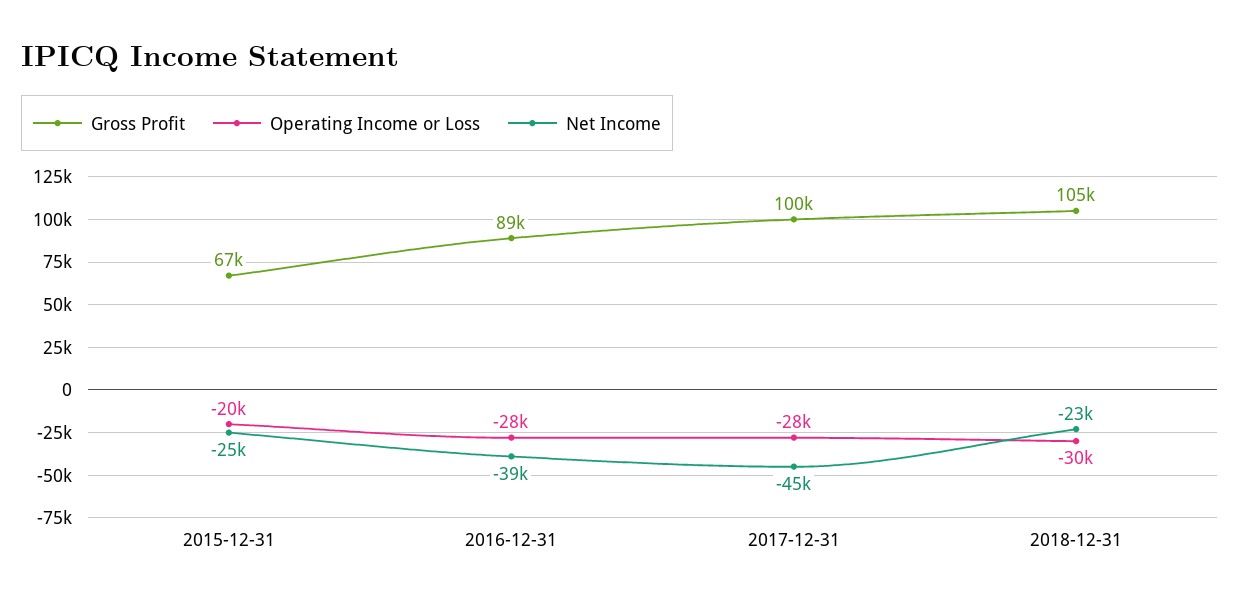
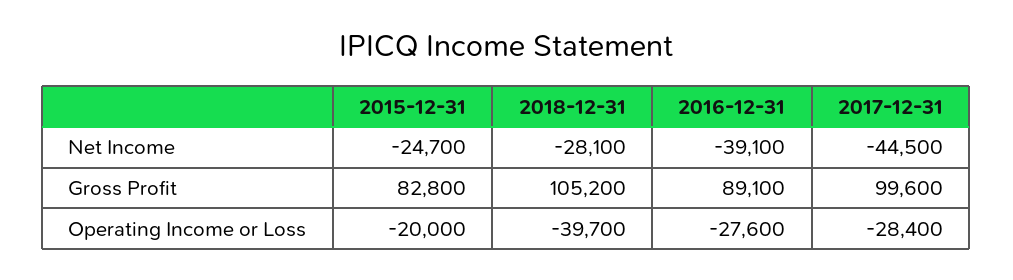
Gross Profit, 2015-12-31: 67000 -> 82800
Operating Income or Loss, 2018-12-31: -30000 -> -39700
Net Income, 2018-12-31: -23000 -> -28100

